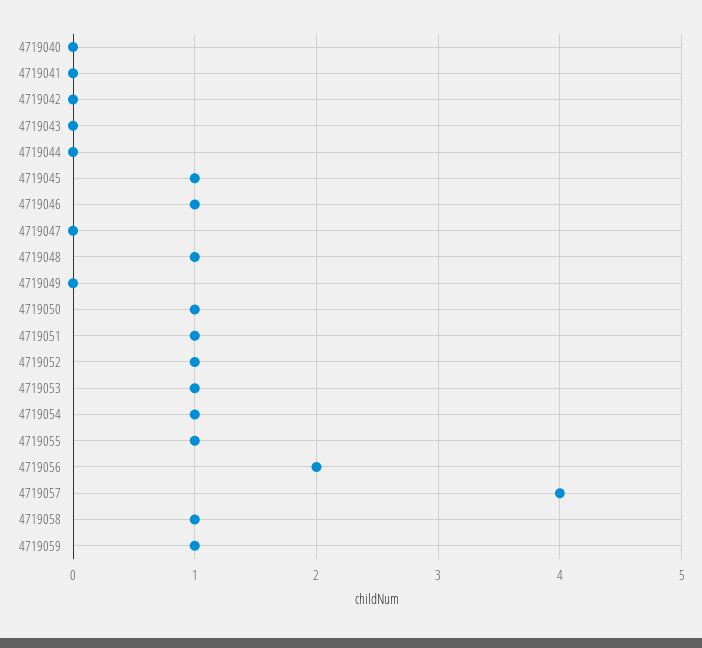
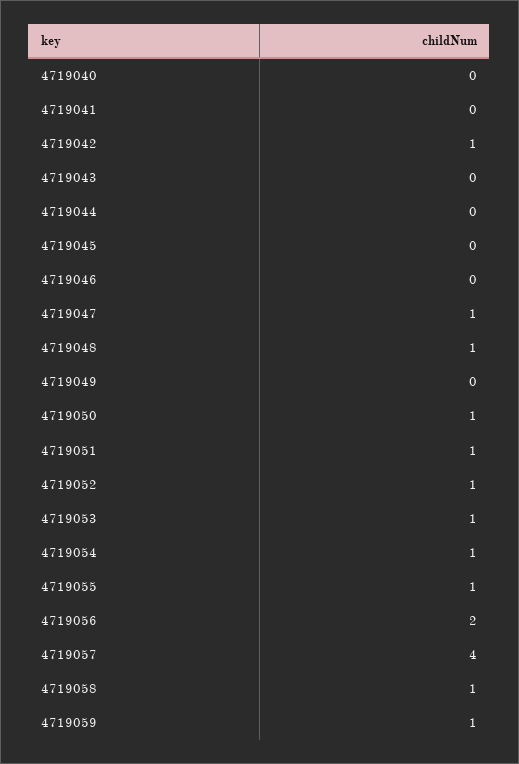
4719042: 0 -> 1
4719045: 1 -> 0
4719046: 1 -> 0
4719047: 0 -> 1

